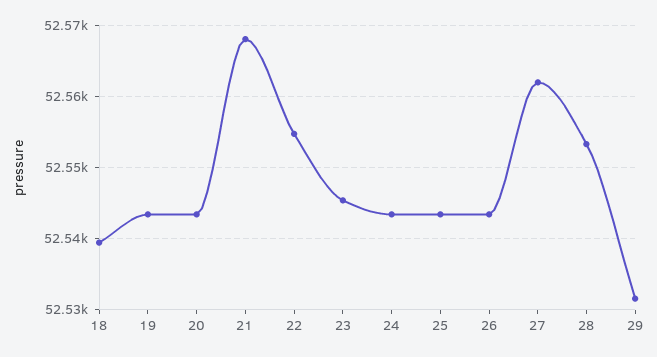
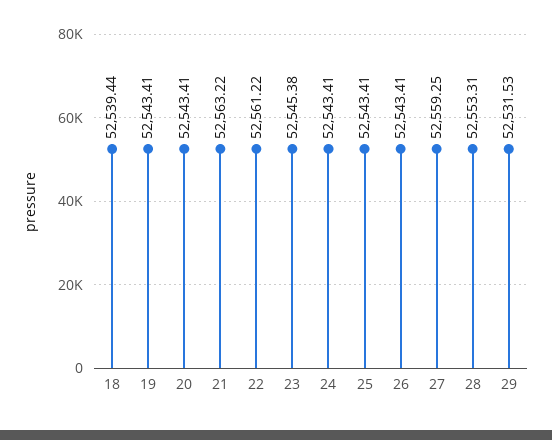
21: 52568 -> 52563.22
22: 52555 -> 52561.22
27: 52562 -> 52559.25

